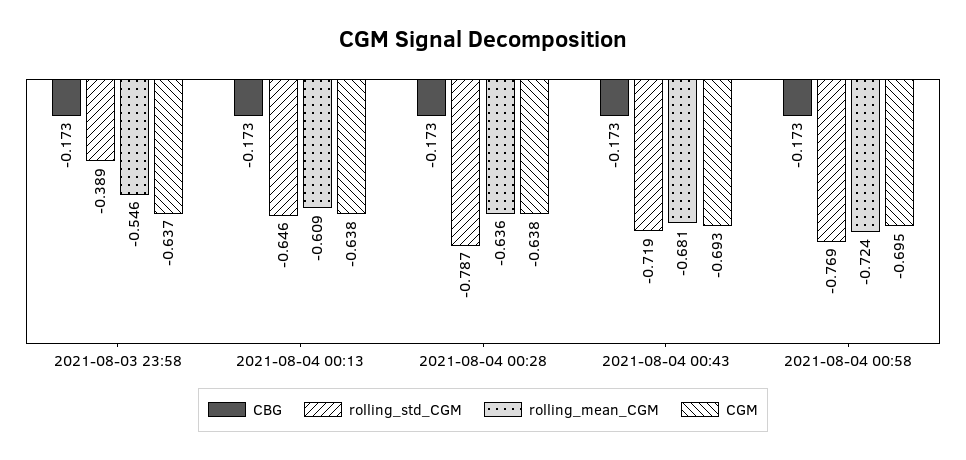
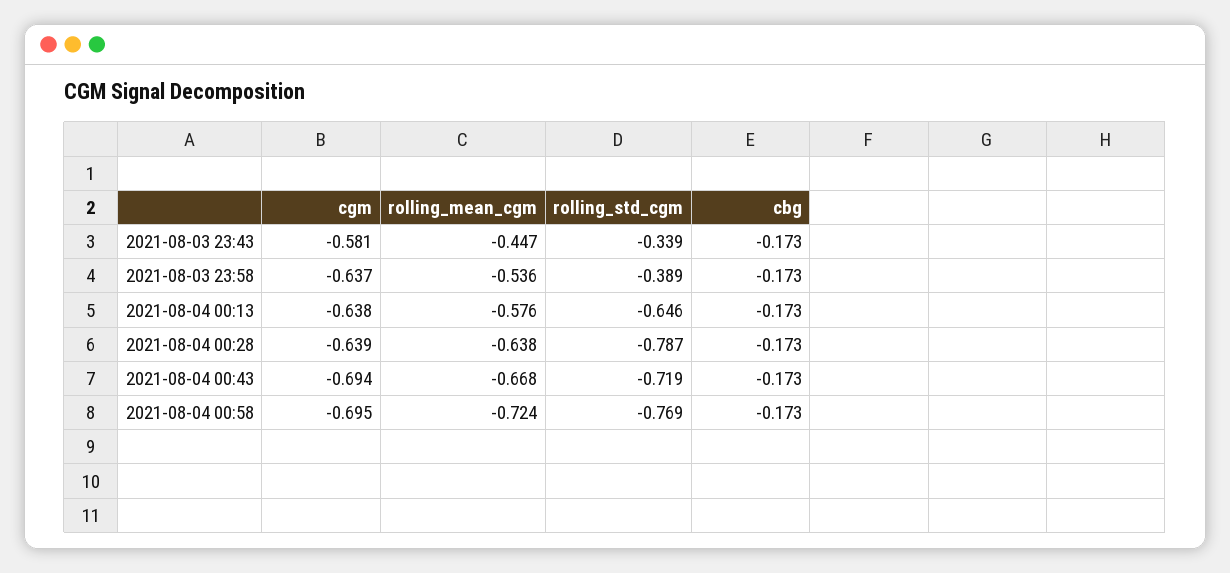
rolling_mean_CGM, 2021-08-03 23:58: -0.546 -> -0.536
rolling_mean_CGM, 2021-08-04 00:13: -0.609 -> -0.576
rolling_mean_CGM, 2021-08-04 00:28: -0.636 -> -0.638
CGM, 2021-08-04 00:28: -0.638 -> -0.639
rolling_mean_CGM, 2021-08-04 00:43: -0.681 -> -0.668
CGM, 2021-08-04 00:43: -0.693 -> -0.694
CGM, 2021-08-03 23:43: none -> -0.581
rolling_mean_CGM, 2021-08-03 23:43: none -> -0.447
rolling_std_CGM, 2021-08-03 23:43: none -> -0.339
CBG, 2021-08-03 23:43: none -> -0.173

